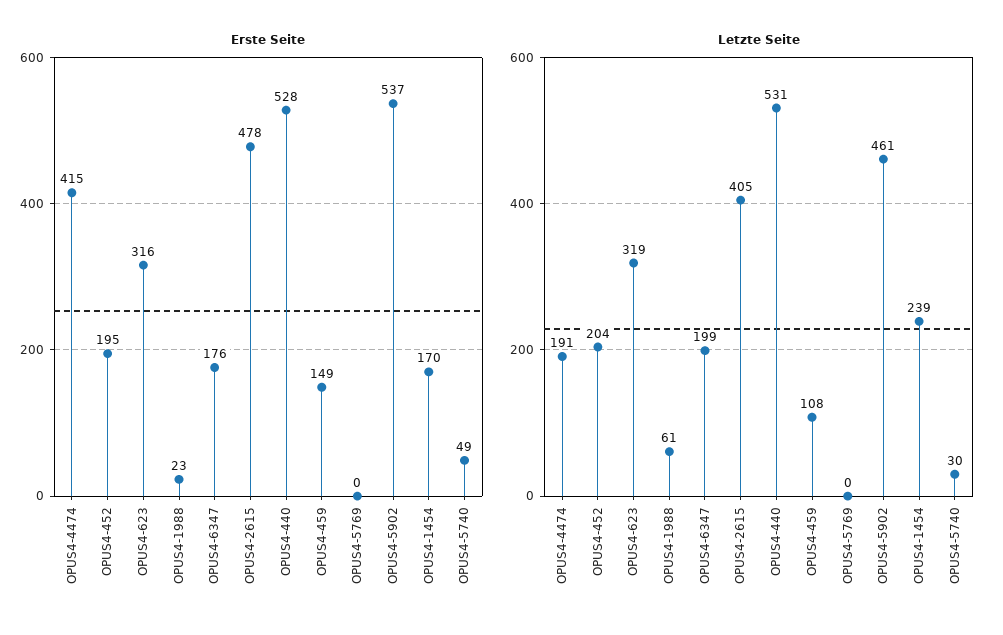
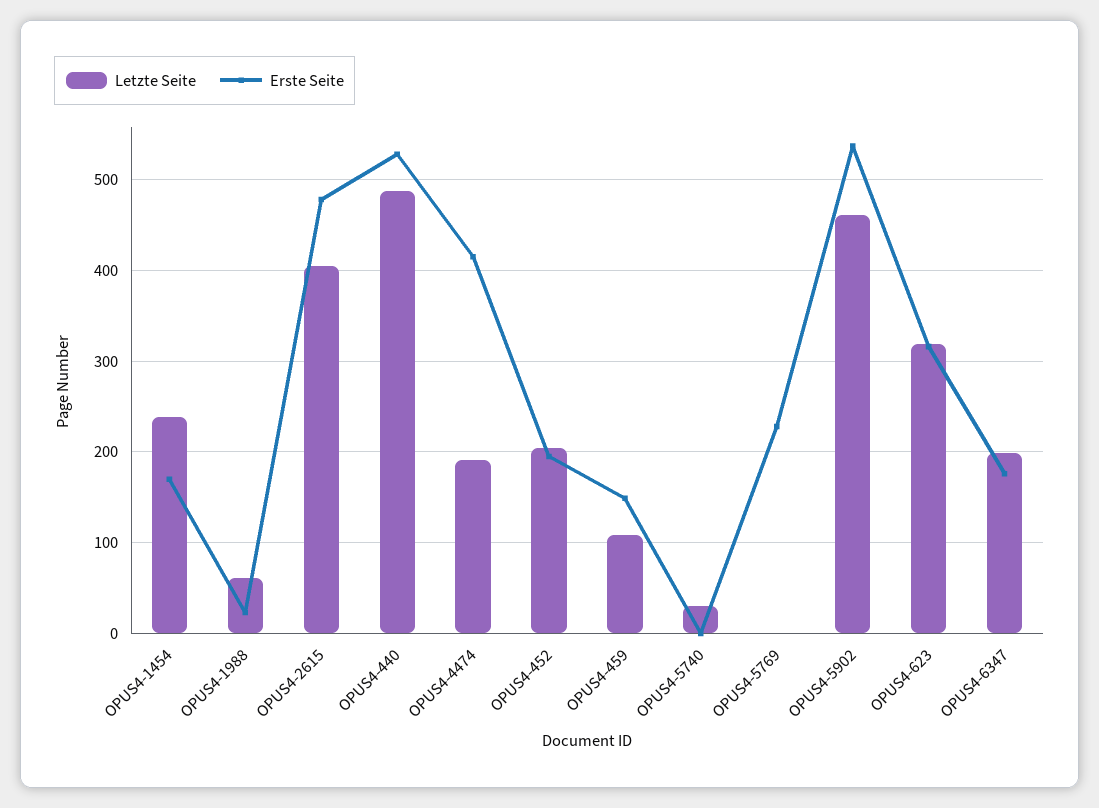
Erste Seite, OPUS4-5769: 0 -> 230
Erste Seite, OPUS4-5740: 49 -> 0
Letzte Seite, OPUS4-440: 531 -> 490

